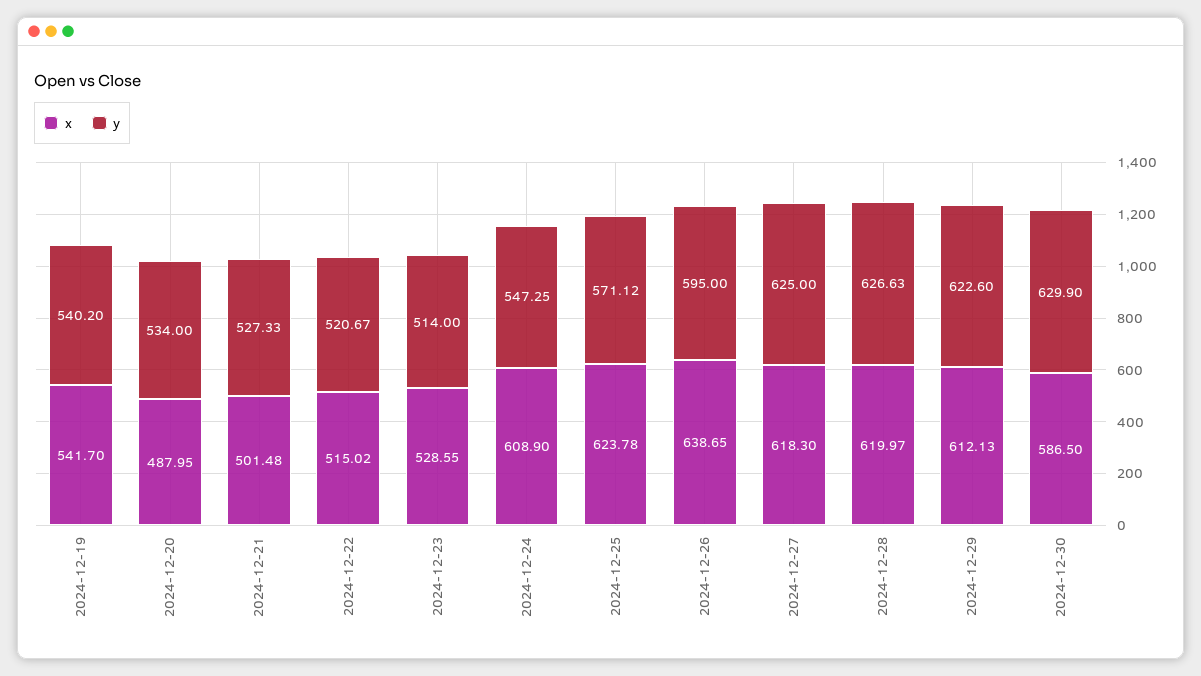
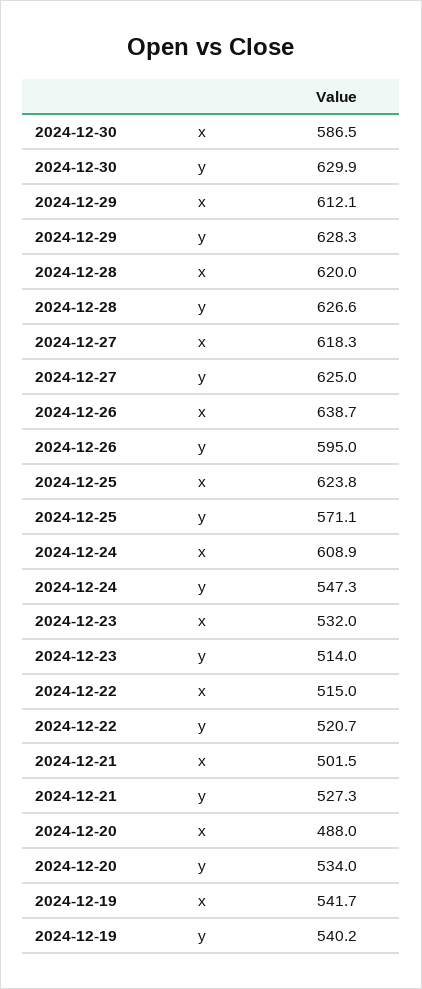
x, 2024-12-23: 528.55 -> 532
y, 2024-12-29: 622.6 -> 628.3

